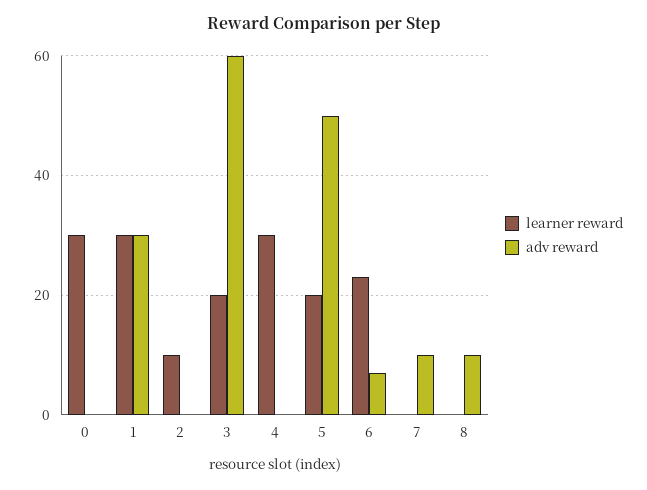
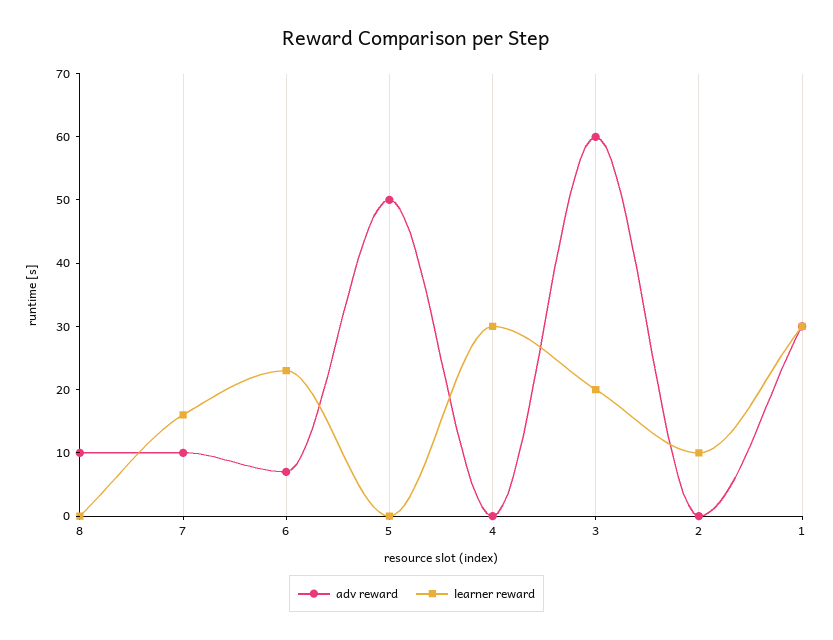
learner reward, 0: 30 -> none
adv reward, 0: 0 -> none
learner reward, 5: 20 -> 0
learner reward, 7: 0 -> 15

